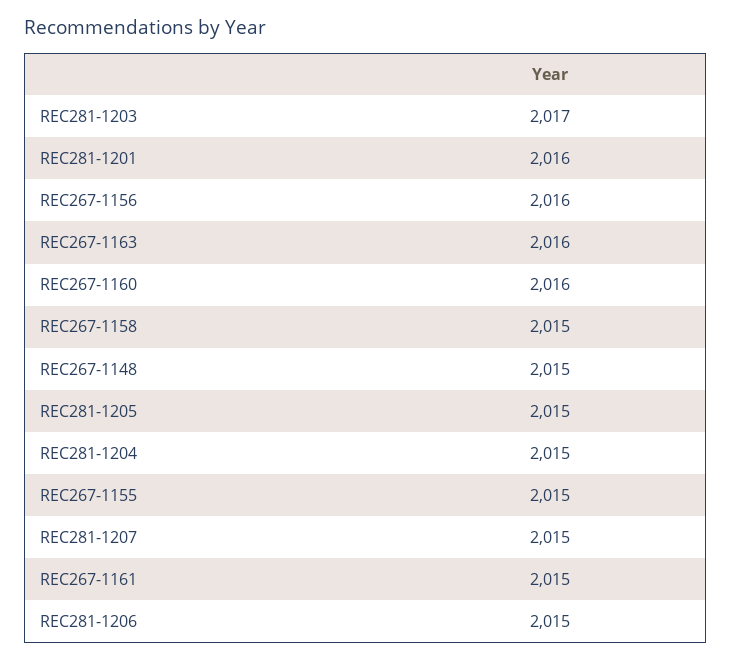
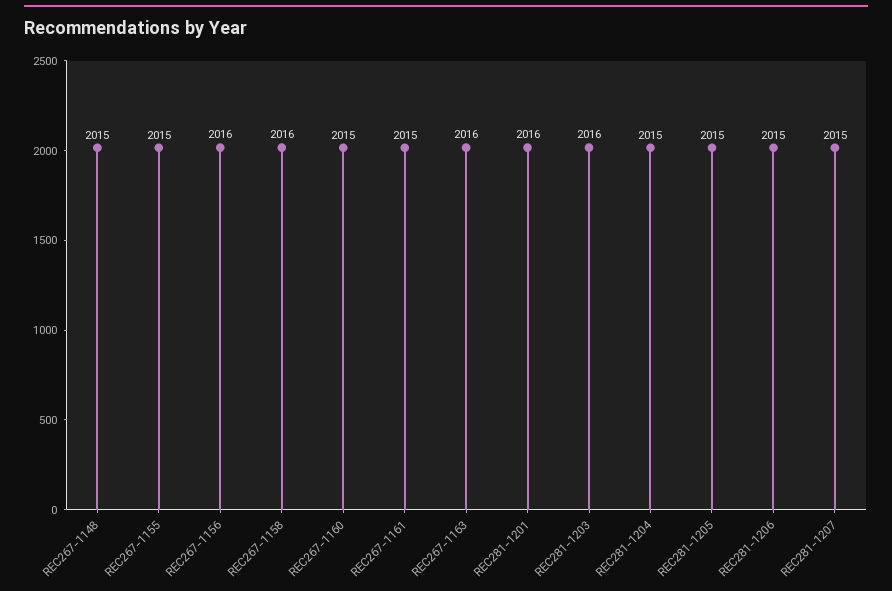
REC281-1203: 2017 -> 2016
REC267-1160: 2016 -> 2015
REC267-1158: 2015 -> 2016

